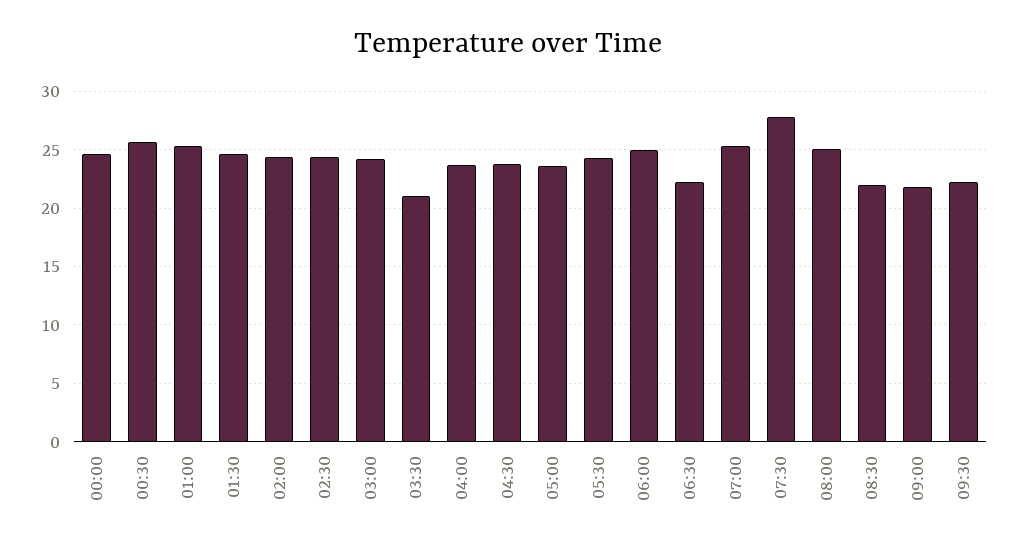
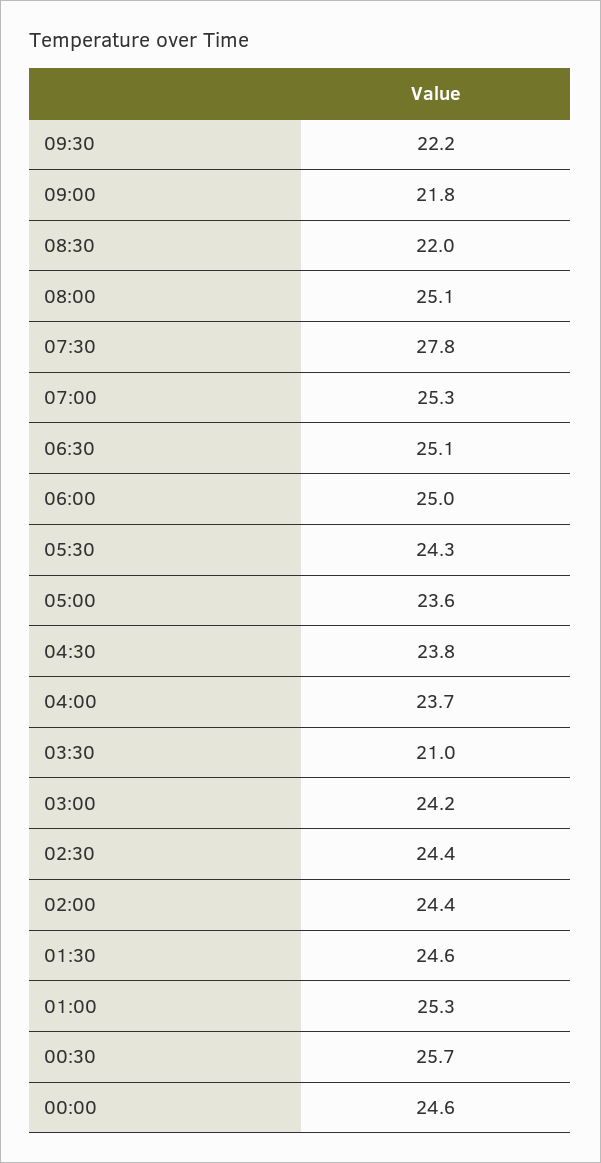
06:30: 22 -> 25.1

